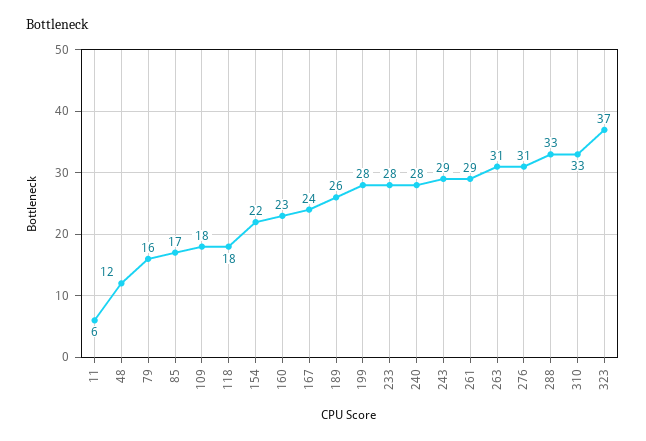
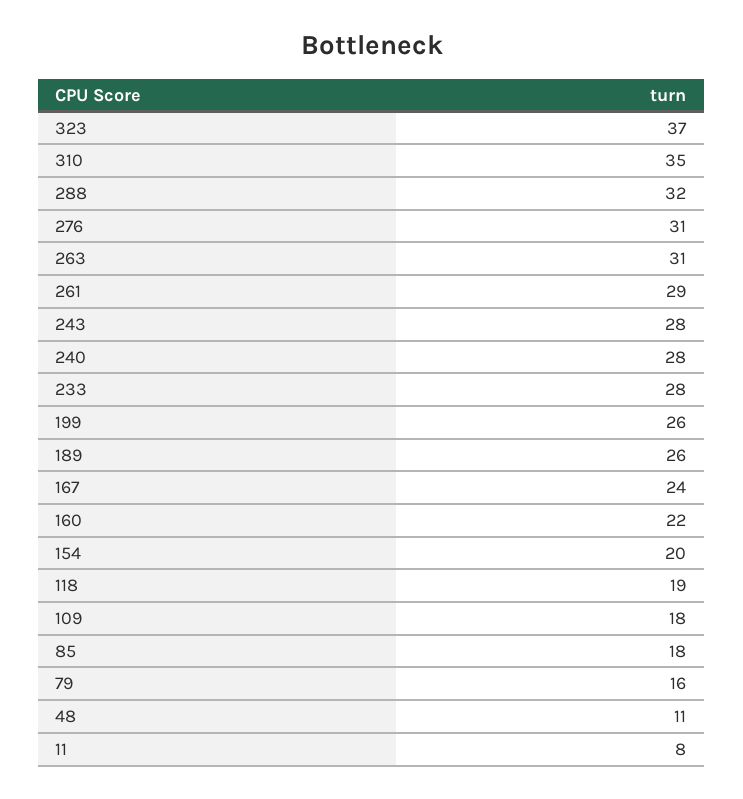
11: 6 -> 8
48: 12 -> 11
85: 17 -> 18
118: 18 -> 19
154: 22 -> 20
160: 23 -> 22
199: 28 -> 26
243: 29 -> 28
288: 33 -> 32
310: 33 -> 35

